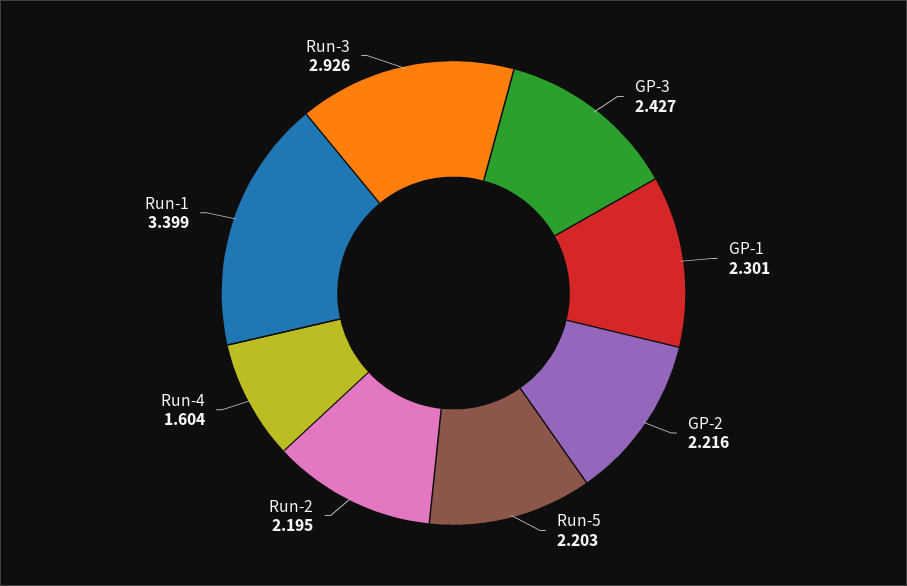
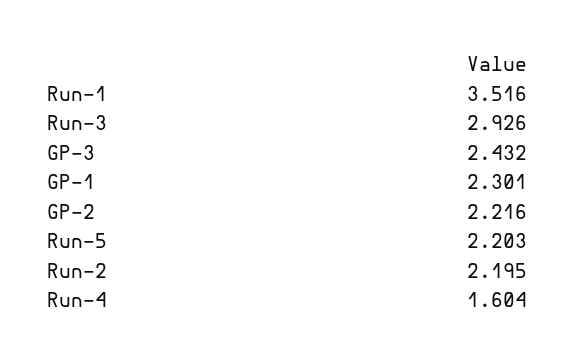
GP-3: 2.427 -> 2.432
Run-1: 3.399 -> 3.516

